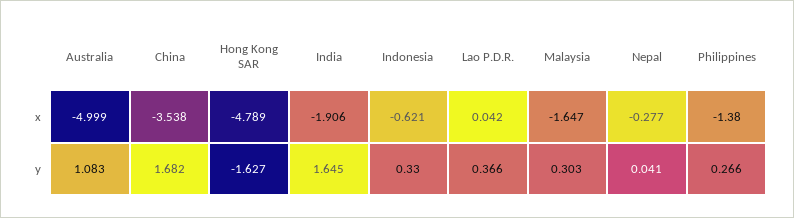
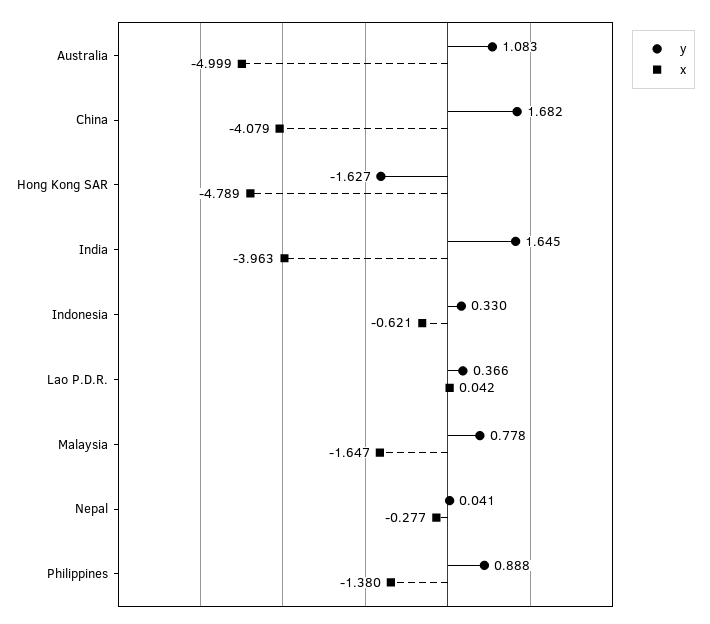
x, China: -3.538 -> -4.079
x, India: -1.906 -> -3.963
y, Malaysia: 0.303 -> 0.778
y, Philippines: 0.266 -> 0.888

